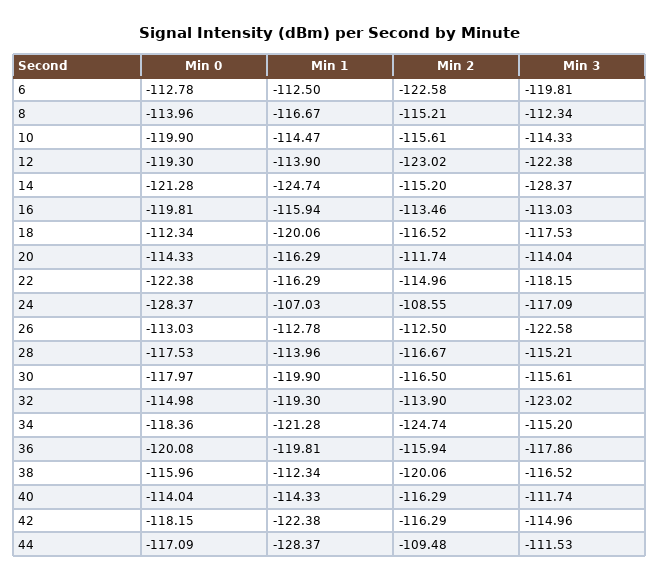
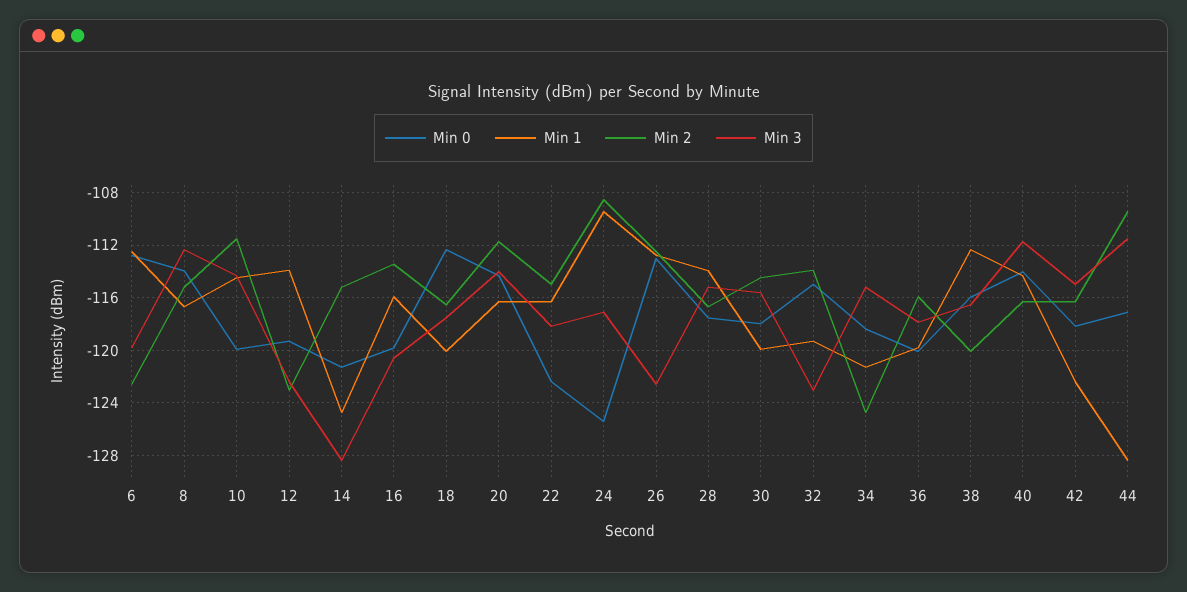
Min 2, 10: -115.61 -> -111.5
Min 3, 16: -113.03 -> -120.5
Min 0, 24: -128.37 -> -125.5
Min 1, 24: -107.03 -> -109.5
Min 2, 30: -116.5 -> -114.5

